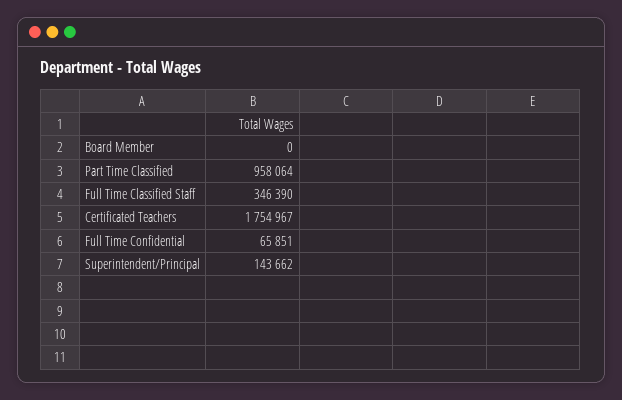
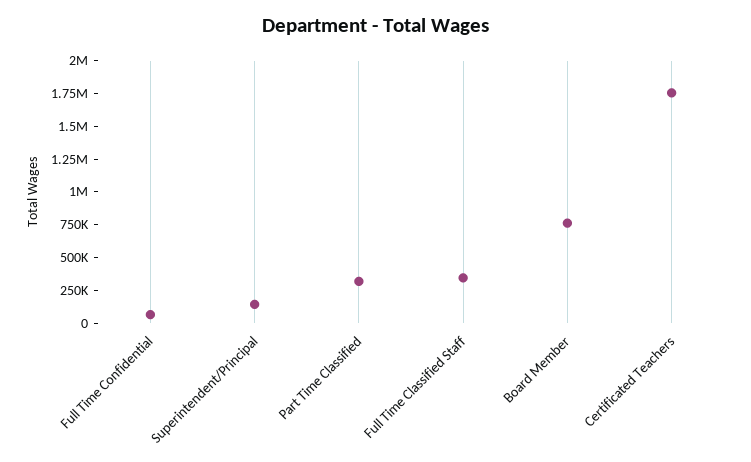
Board Member: 0 -> 750000
Part Time Classified: 958064 -> 250000

